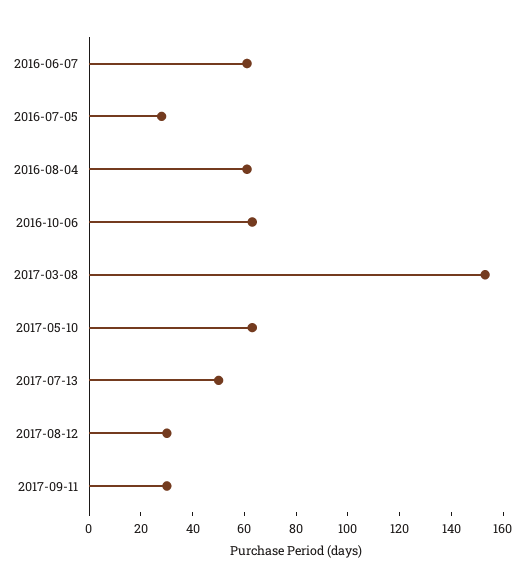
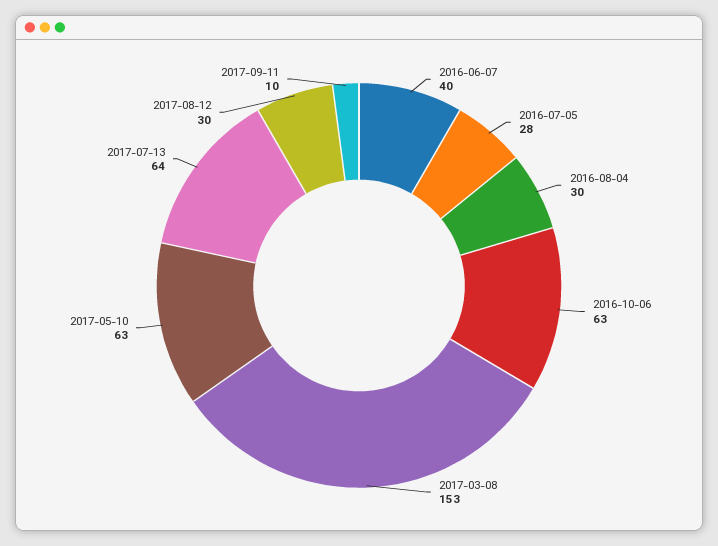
2016-06-07: 60 -> 40
2016-08-04: 60 -> 30
2017-07-13: 50 -> 64
2017-09-11: 30 -> 10

